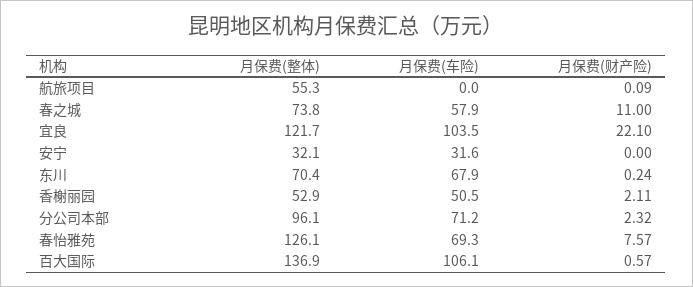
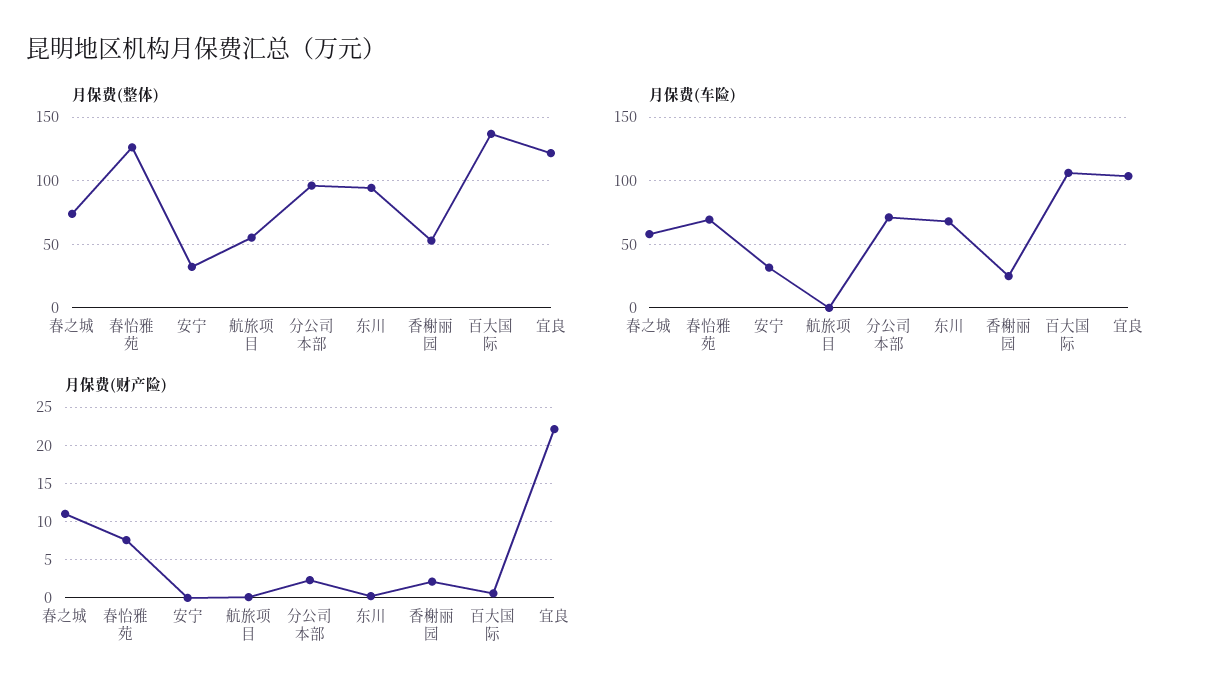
月保费(整体), 东川: 70.4 -> 95
月保费(车险), 香榭丽园: 50.5 -> 25

